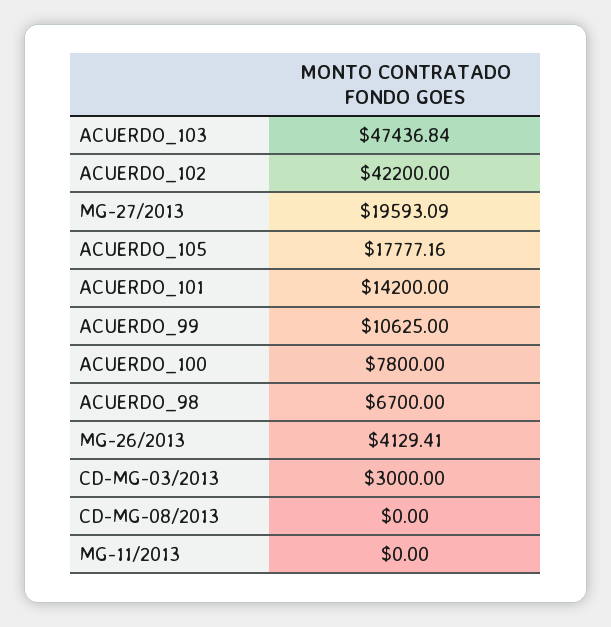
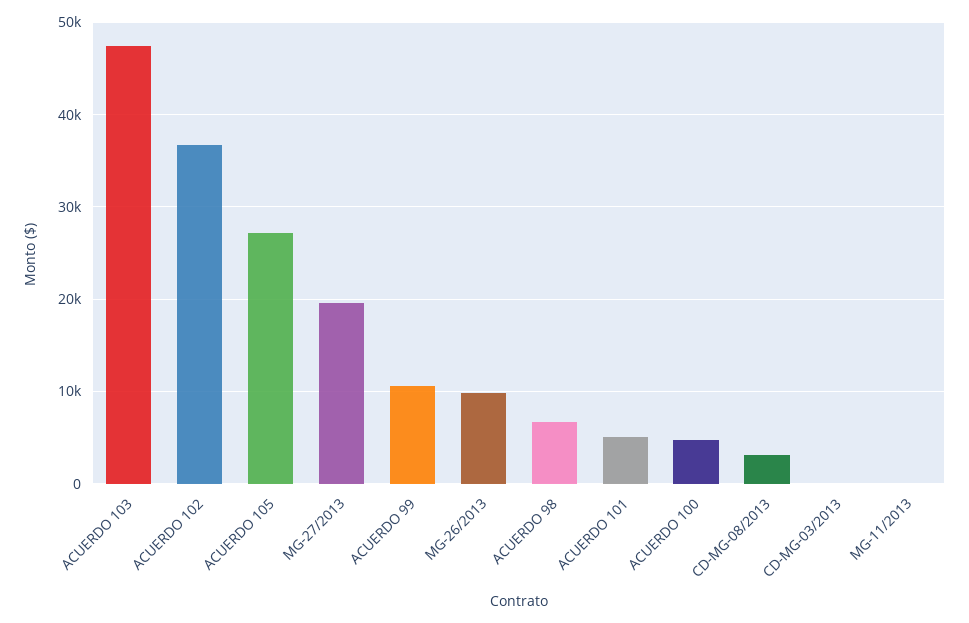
ACUERDO_102: 42200 -> 37000
ACUERDO_105: 17777.16 -> 27000
ACUERDO_101: 14200 -> 5000
ACUERDO_100: 7800 -> 5000
MG-26/2013: 4129.41 -> 10000
CD-MG-03/2013: 3000 -> 0
CD-MG-08/2013: 0 -> 3000

